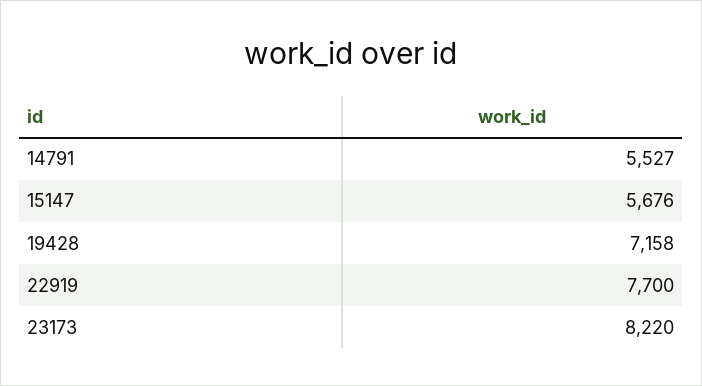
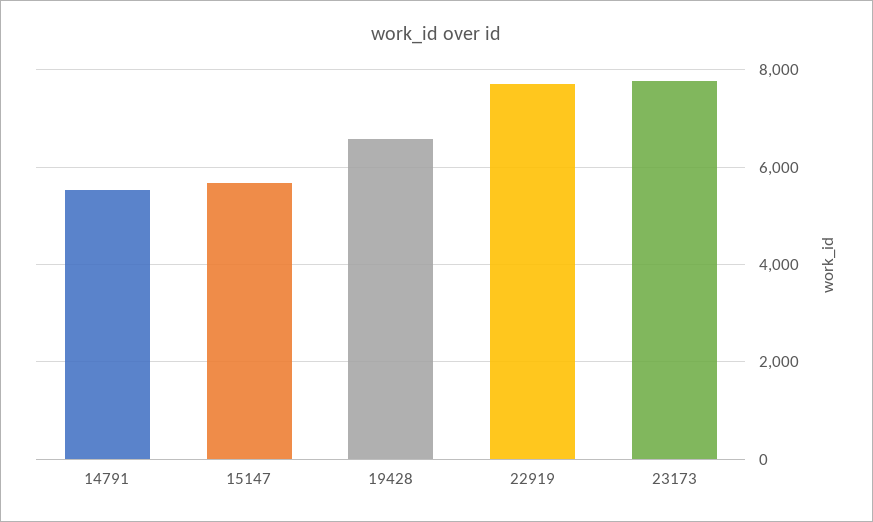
19428: 7158 -> 6600
23173: 8220 -> 7800

